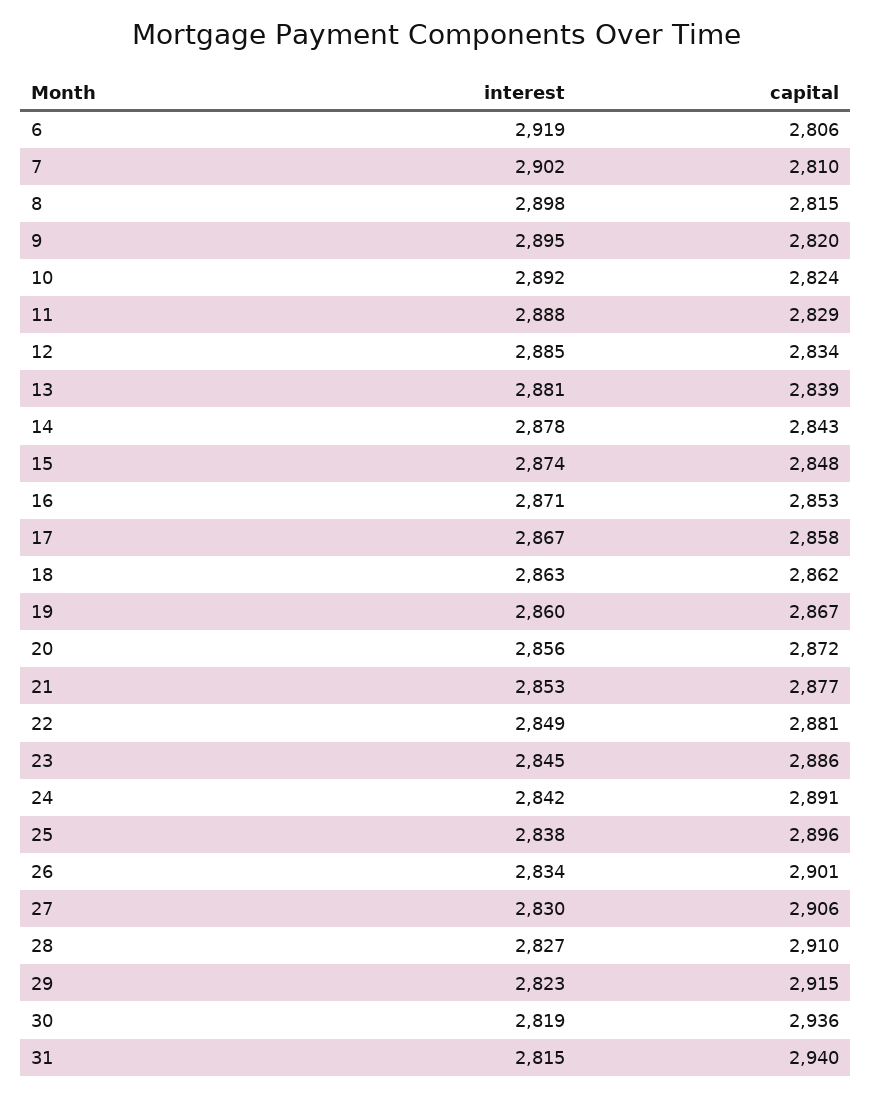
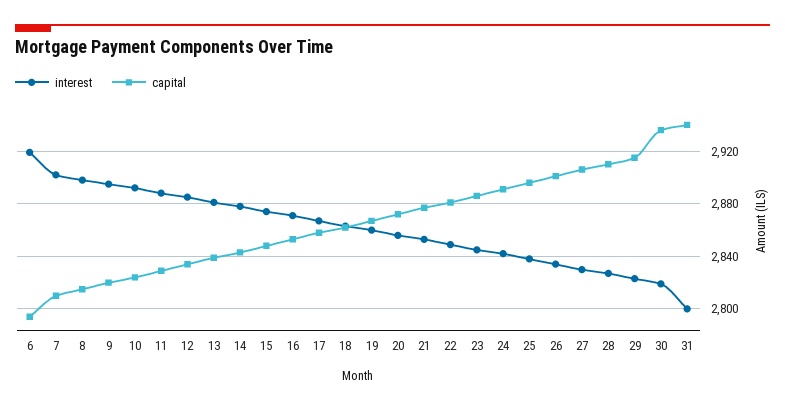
capital, 6: 2806 -> 2795
interest, 31: 2815 -> 2800

